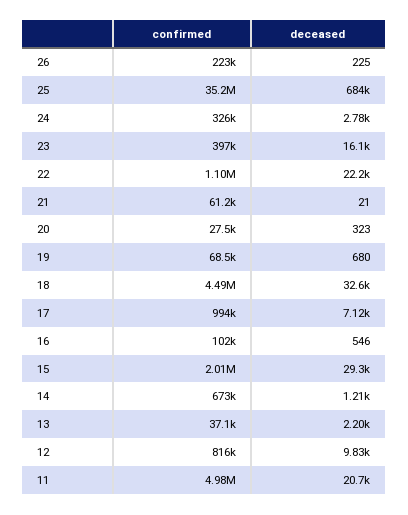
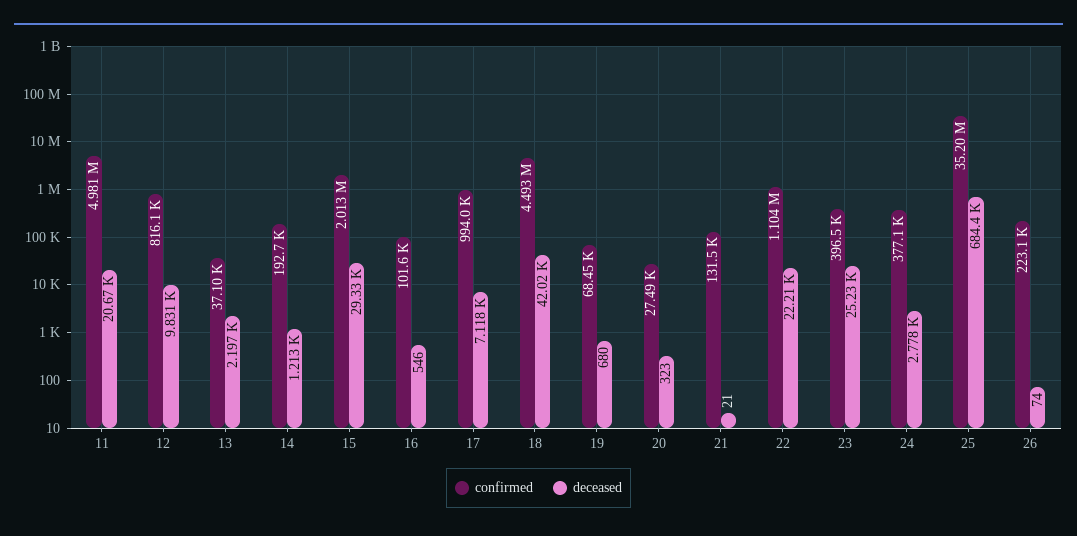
deceased, 26: 225 -> 74
confirmed, 24: 326000 -> 377100
deceased, 23: 16100 -> 25230
confirmed, 21: 61200 -> 131500
deceased, 18: 32600 -> 42020
confirmed, 14: 673000 -> 192700

